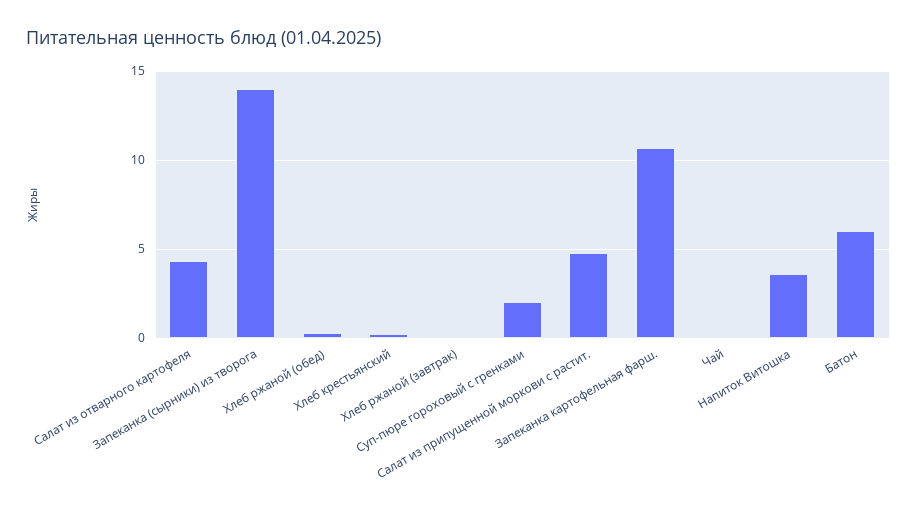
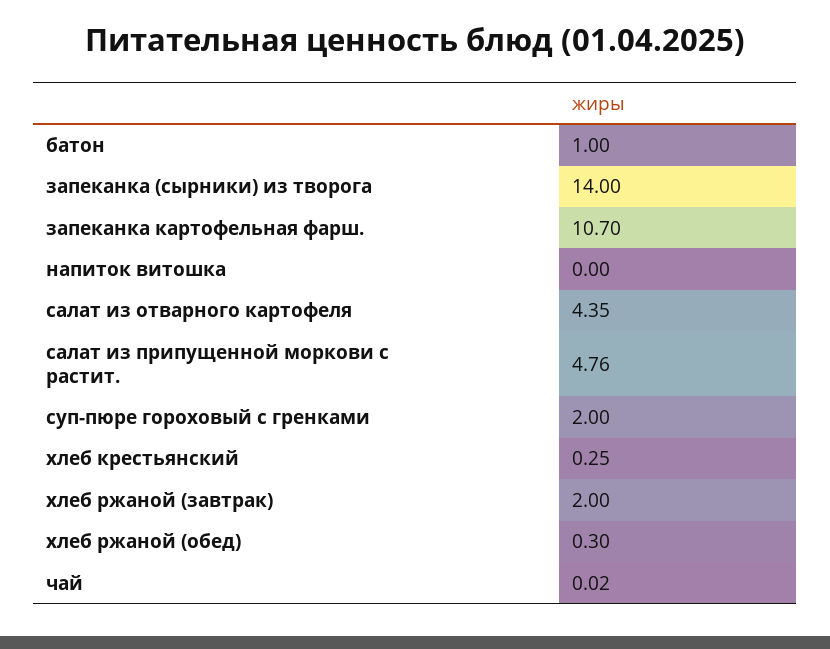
Хлеб ржаной (завтрак): 0 -> 2
Напиток Витошка: 3.5 -> 0
Батон: 6 -> 1

